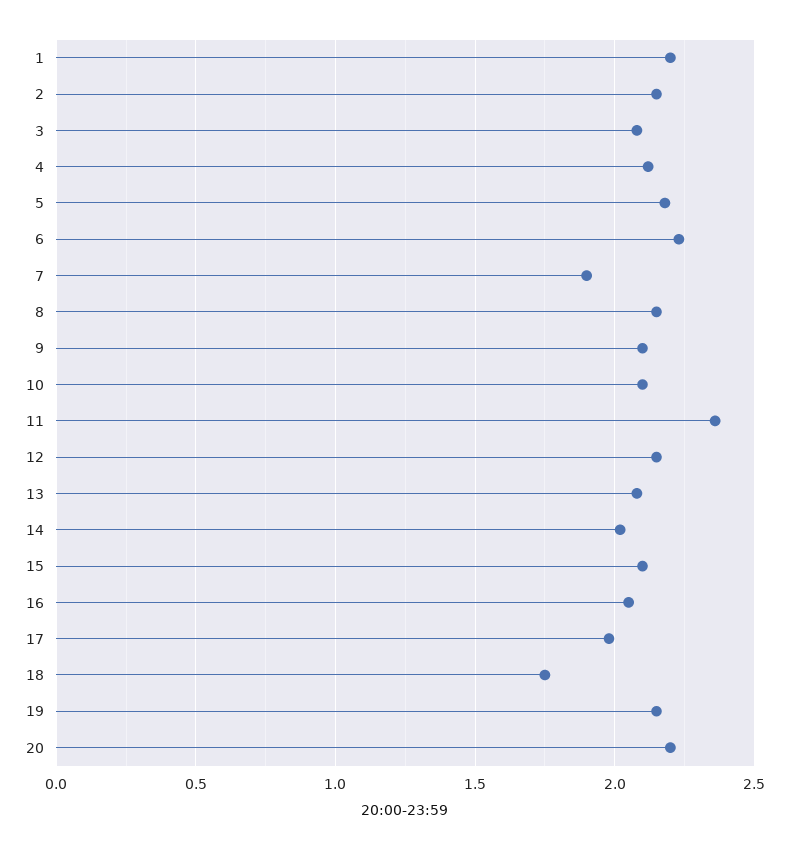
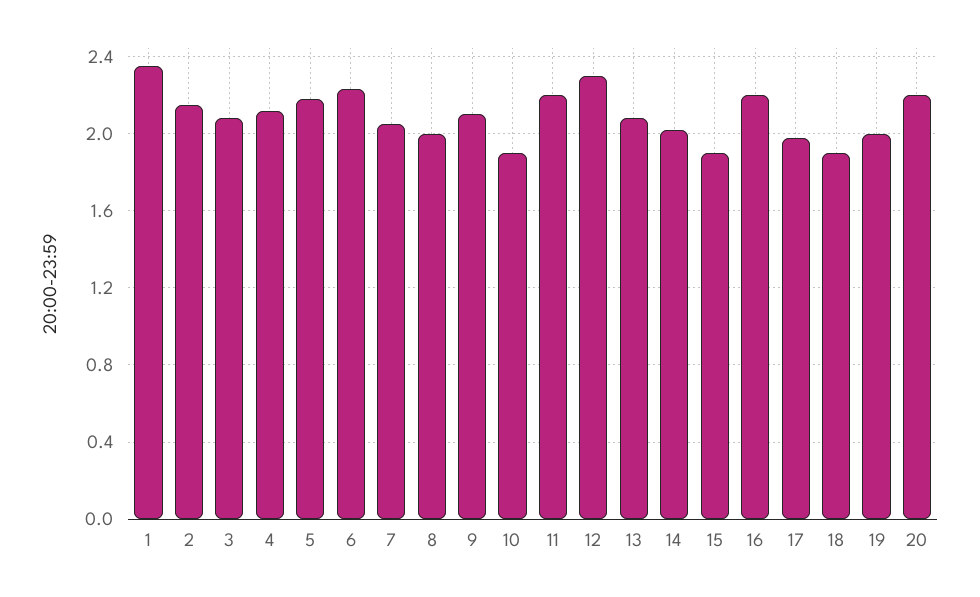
1: 2.2 -> 2.35
7: 1.9 -> 2.05
8: 2.15 -> 2
10: 2.1 -> 1.9
11: 2.35 -> 2.2
12: 2.15 -> 2.3
15: 2.1 -> 1.9
16: 2.05 -> 2.2
18: 1.75 -> 1.9
19: 2.15 -> 2

